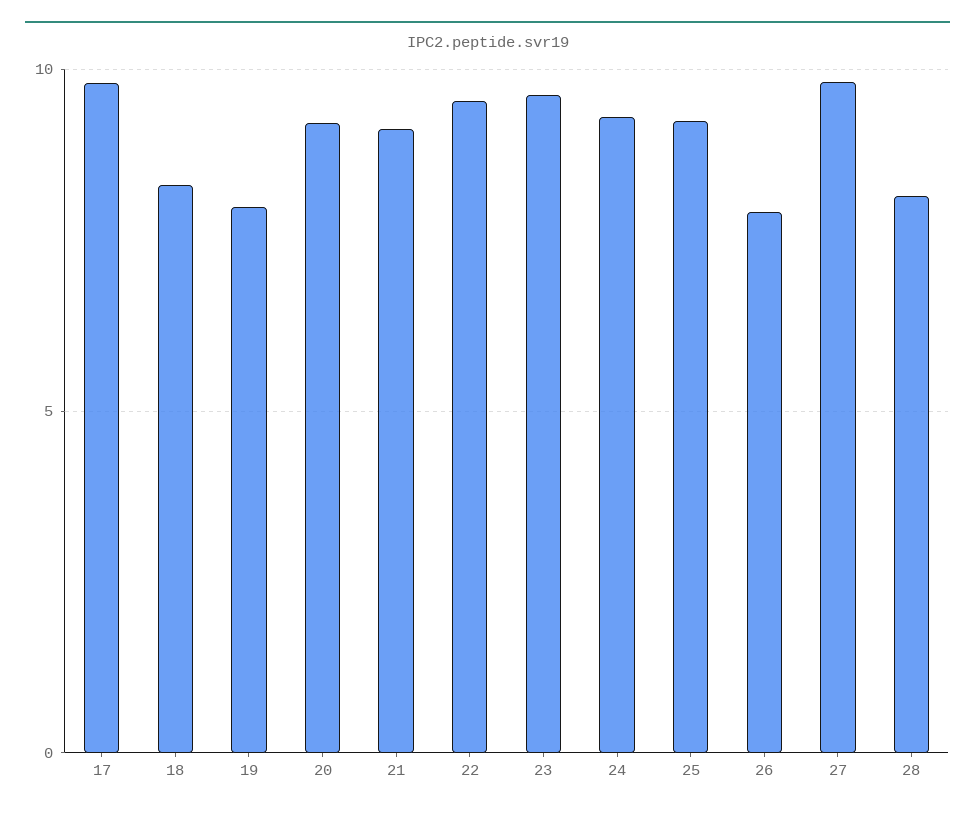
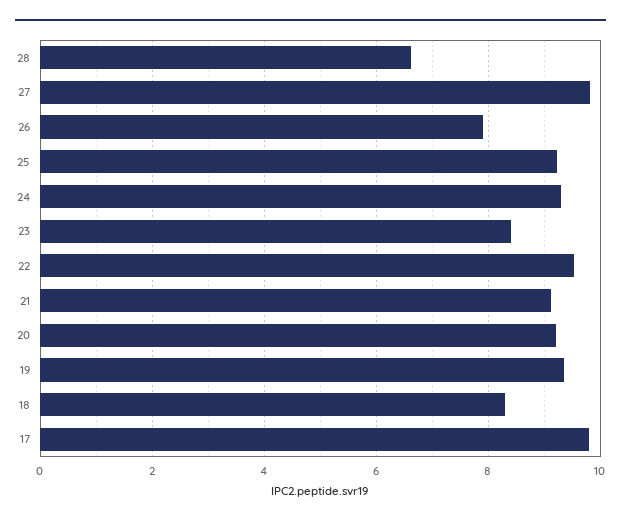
19: 8 -> 9.4
23: 9.5 -> 8.4
28: 8 -> 6.6

